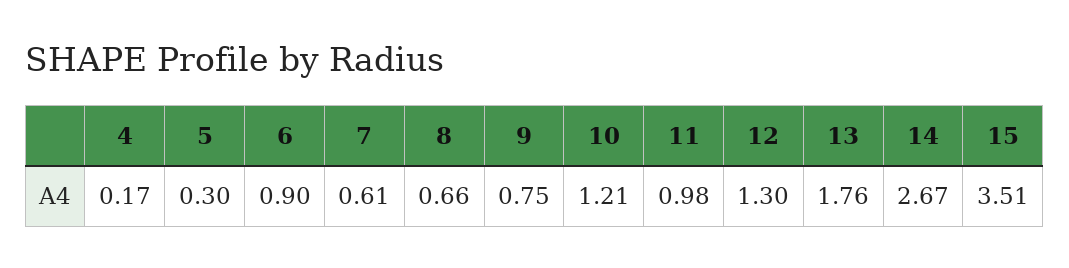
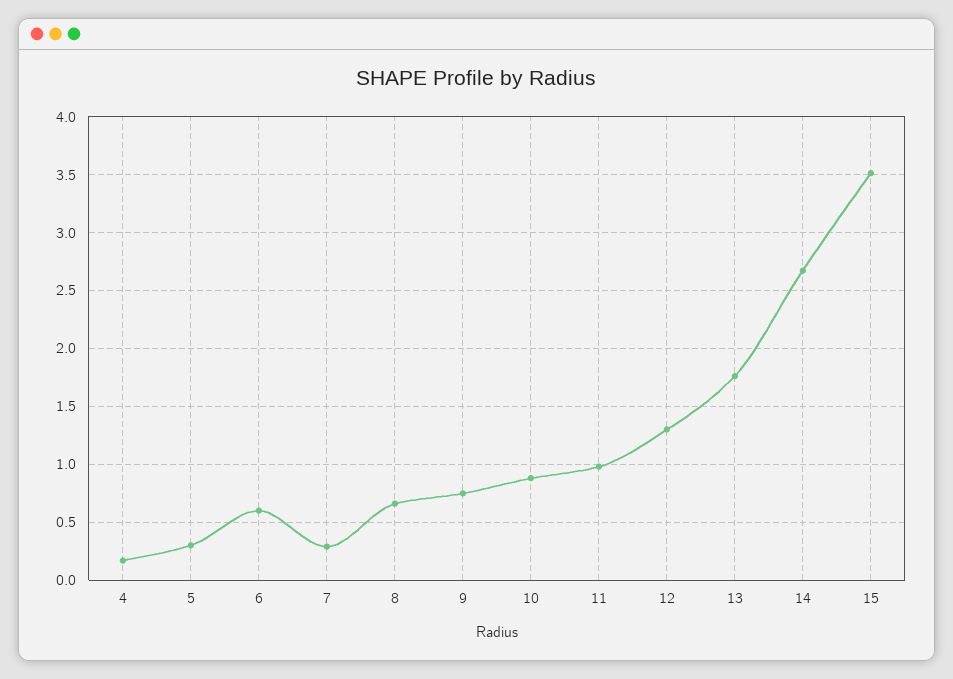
6: 0.9 -> 0.6
7: 0.61 -> 0.3
10: 1.21 -> 0.9

